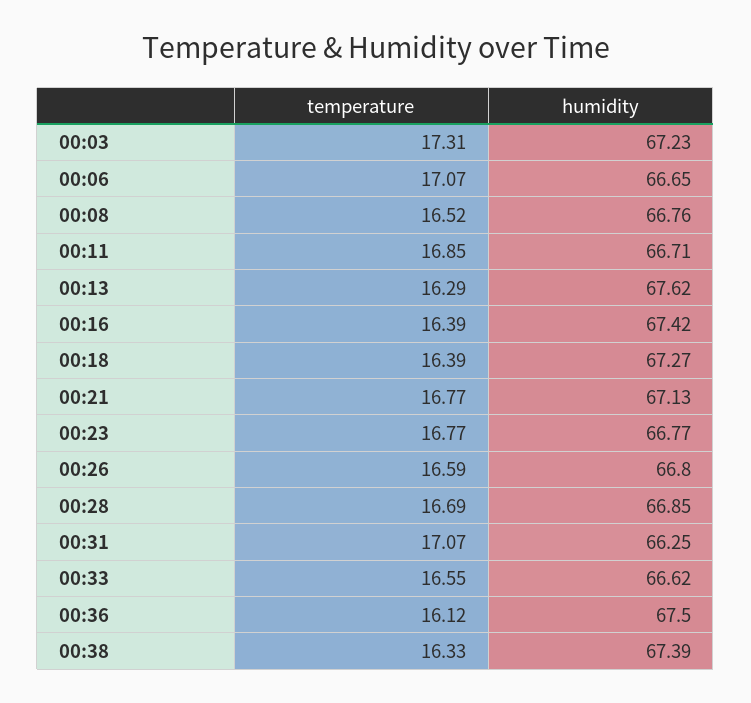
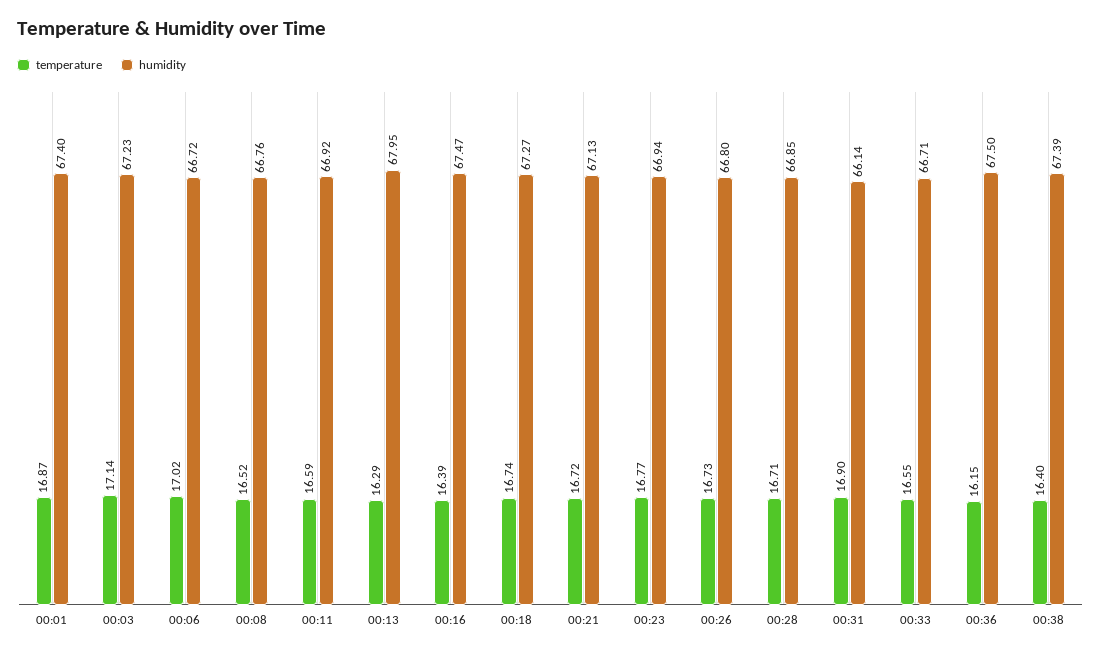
temperature, 00:03: 17.31 -> 17.14
temperature, 00:06: 17.07 -> 17.02
humidity, 00:06: 66.65 -> 66.72
temperature, 00:11: 16.85 -> 16.59
humidity, 00:11: 66.71 -> 66.92
humidity, 00:13: 67.62 -> 67.95
humidity, 00:16: 67.42 -> 67.47
temperature, 00:18: 16.39 -> 16.74
temperature, 00:21: 16.77 -> 16.72
humidity, 00:23: 66.77 -> 66.94
temperature, 00:26: 16.59 -> 16.73
temperature, 00:28: 16.69 -> 16.71
temperature, 00:31: 17.07 -> 16.9
humidity, 00:31: 66.25 -> 66.14
humidity, 00:33: 66.62 -> 66.71
temperature, 00:36: 16.12 -> 16.15
temperature, 00:38: 16.33 -> 16.4
temperature, 00:01: none -> 16.87
humidity, 00:01: none -> 67.4

